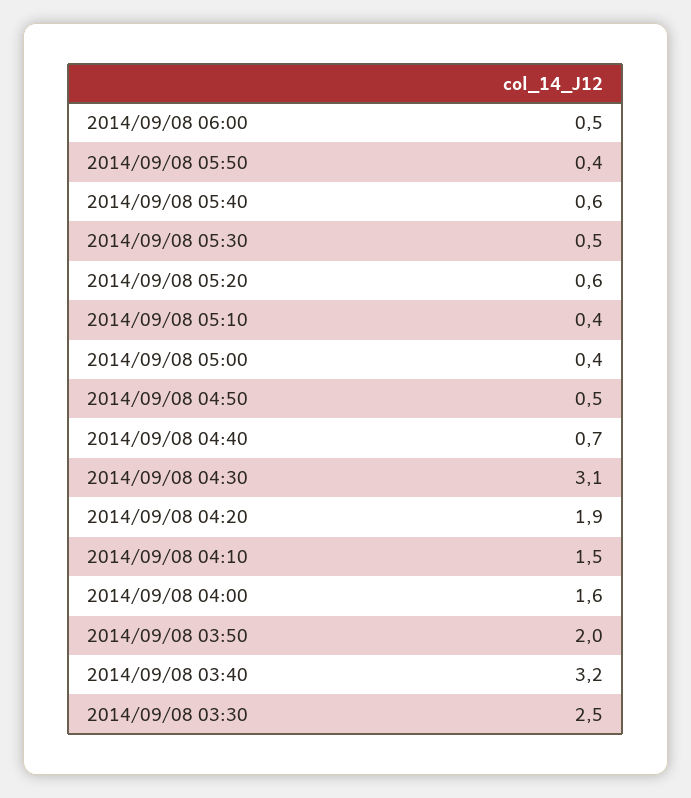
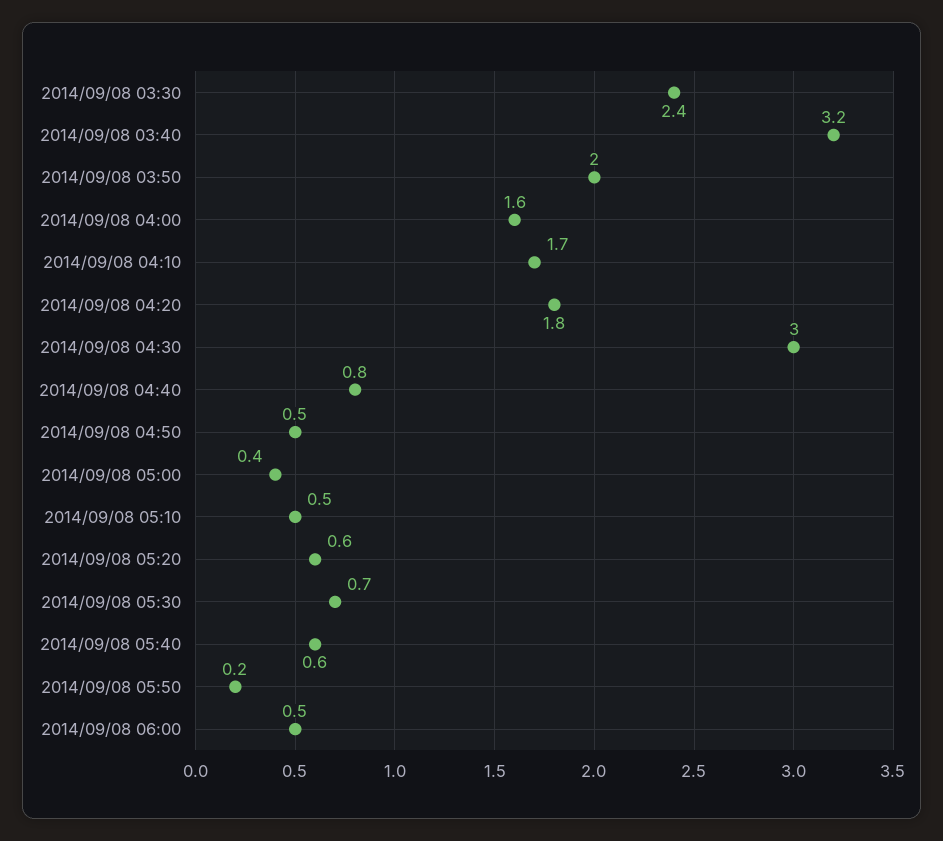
2014/09/08 05:50: 0.4 -> 0.2
2014/09/08 05:30: 0.5 -> 0.7
2014/09/08 05:10: 0.4 -> 0.5
2014/09/08 04:40: 0.7 -> 0.8
2014/09/08 04:30: 3.1 -> 3
2014/09/08 04:20: 1.9 -> 1.8
2014/09/08 04:10: 1.5 -> 1.7
2014/09/08 03:30: 2.5 -> 2.4

